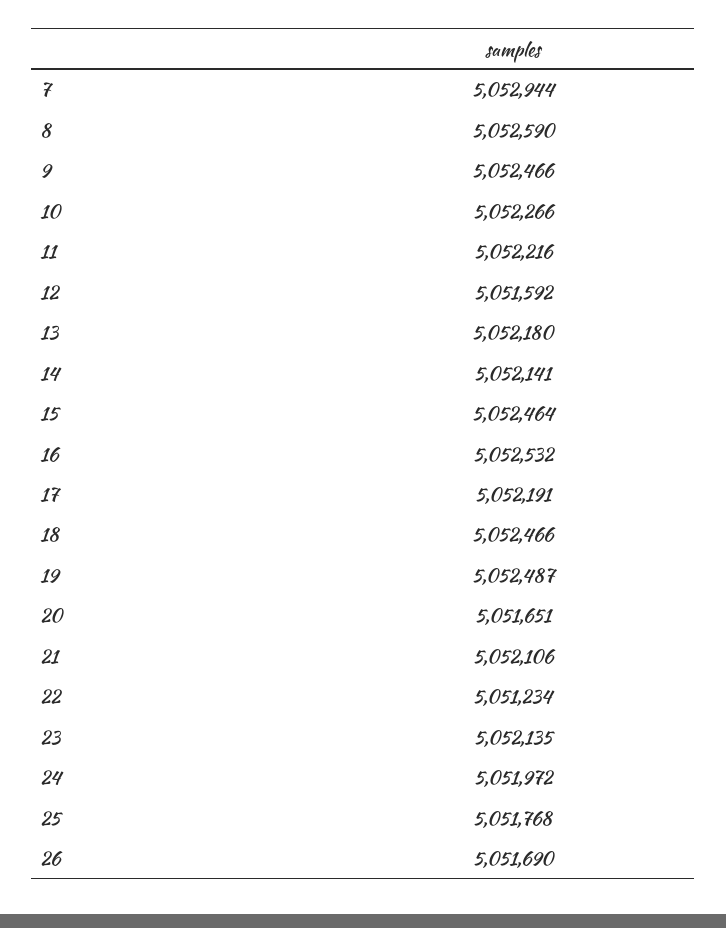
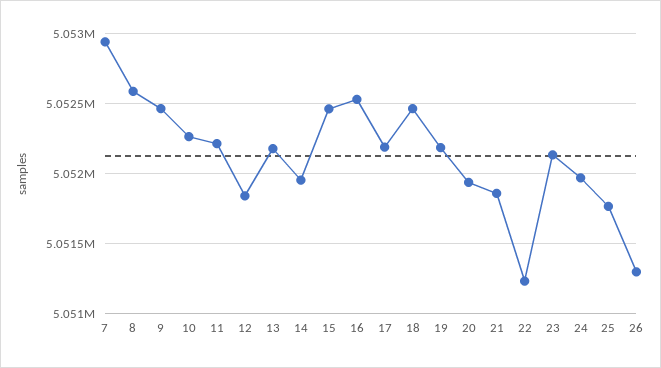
12: 5051592 -> 5051850
14: 5052141 -> 5051950
19: 5052487 -> 5052200
20: 5051651 -> 5051950
21: 5052106 -> 5051850
26: 5051690 -> 5051300

